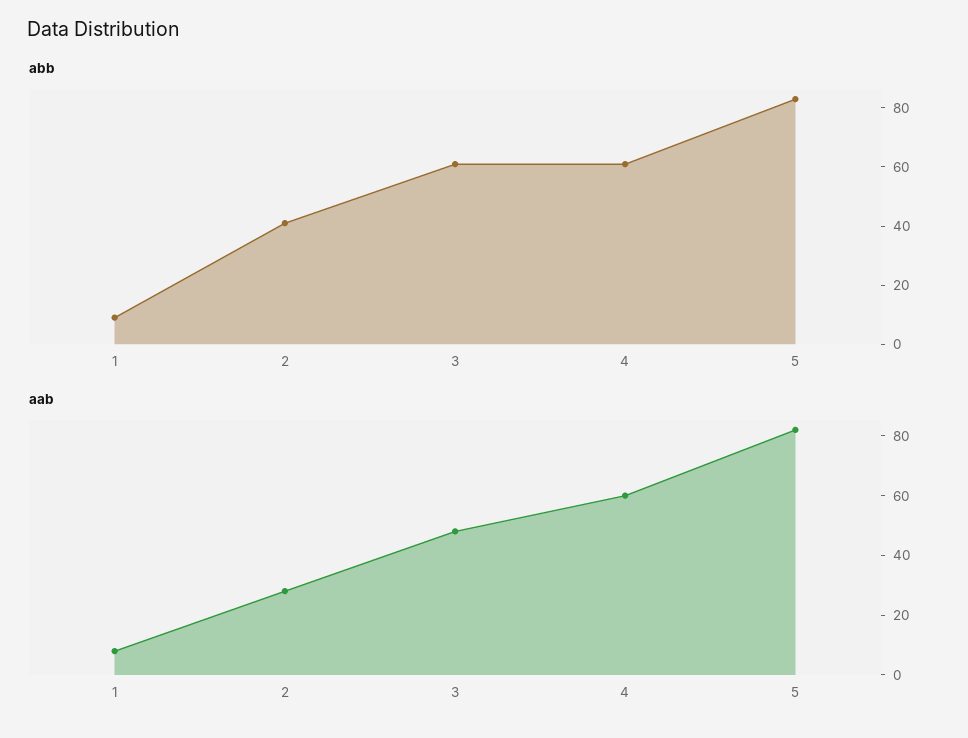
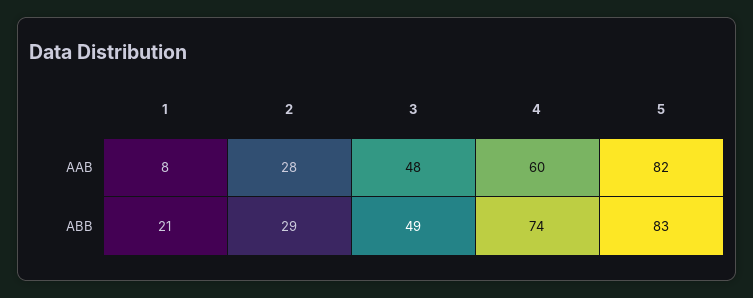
abb, 1: 10 -> 21
abb, 2: 40 -> 29
abb, 3: 60 -> 49
abb, 4: 60 -> 74

